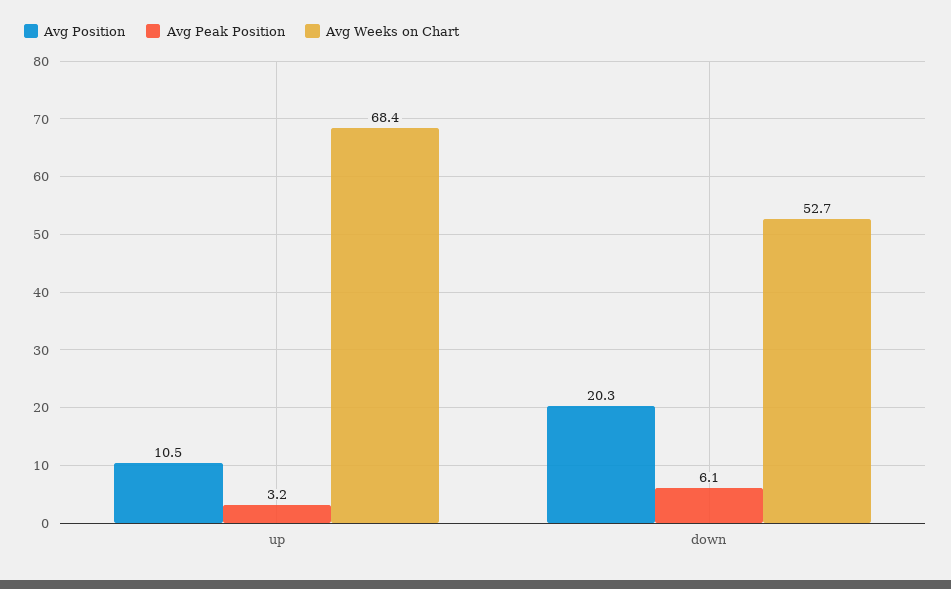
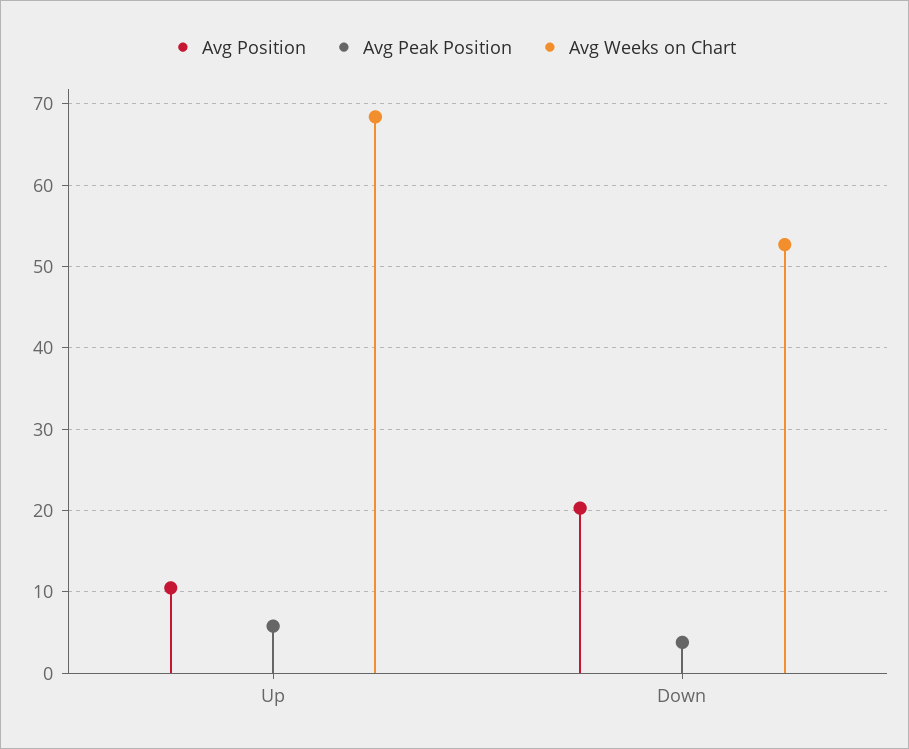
Avg Peak Position, up: 3.2 -> 6
Avg Peak Position, down: 6.1 -> 4

